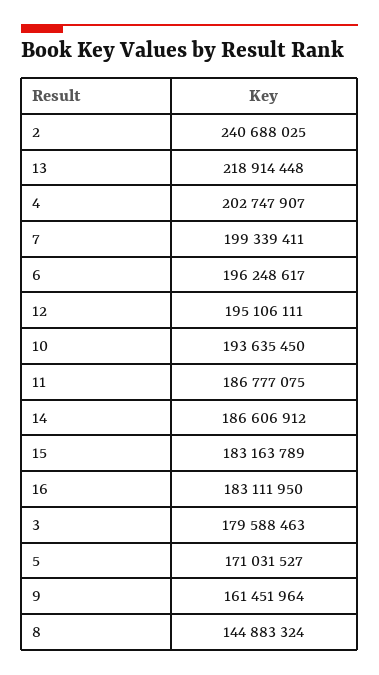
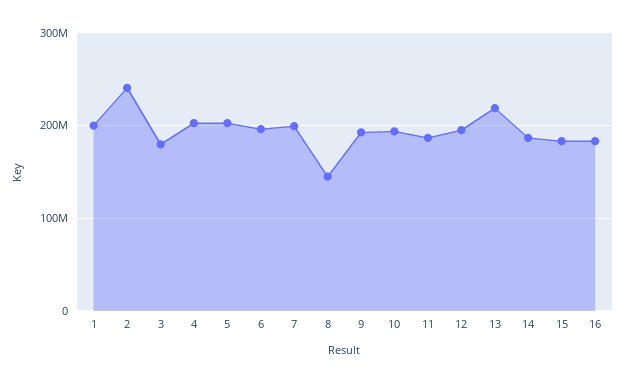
5: 171031527 -> 200000000
9: 161451964 -> 190000000
1: none -> 200000000

